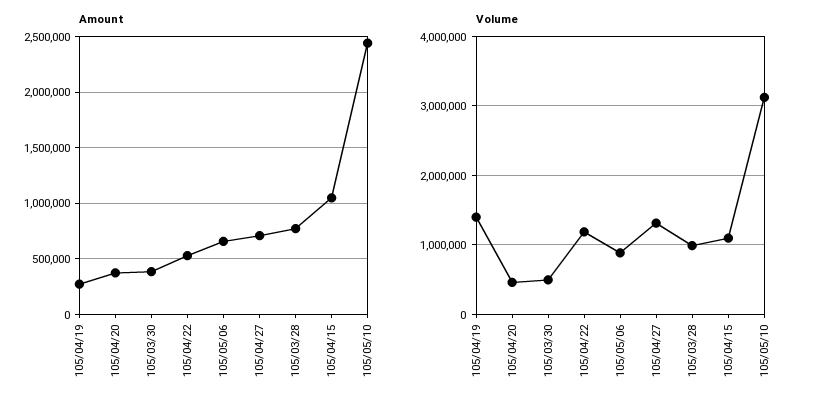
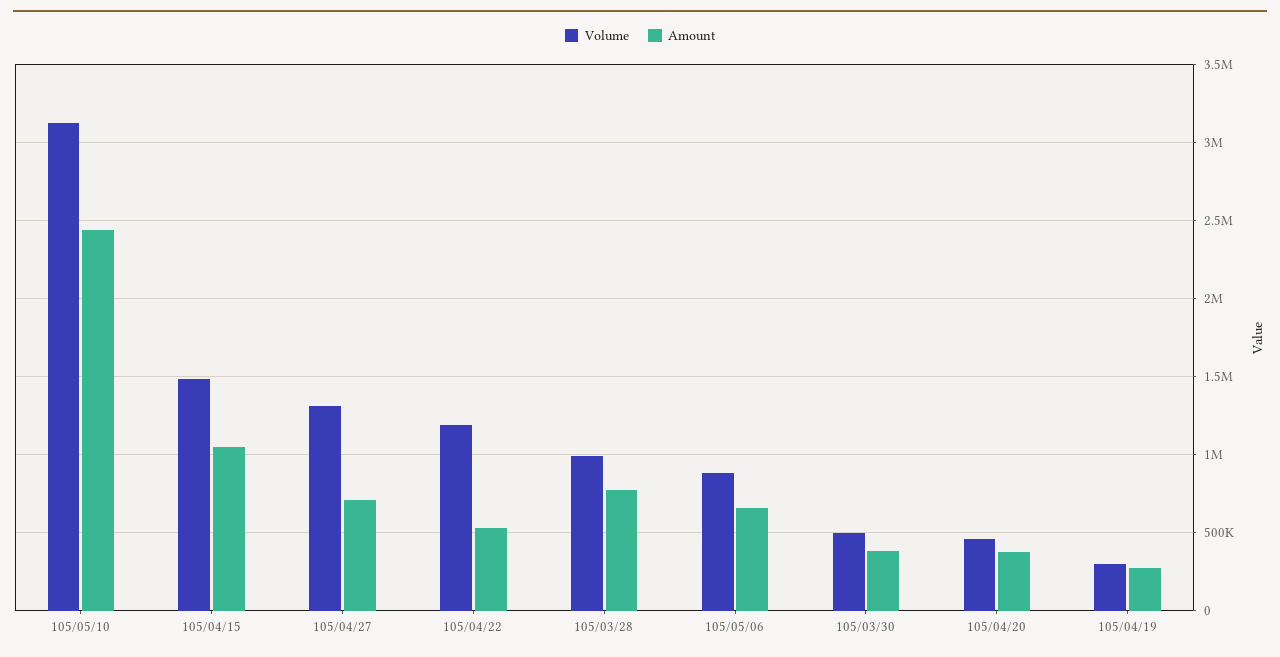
Volume, 105/04/19: 1400000 -> 300000
Volume, 105/04/15: 1100000 -> 1500000

